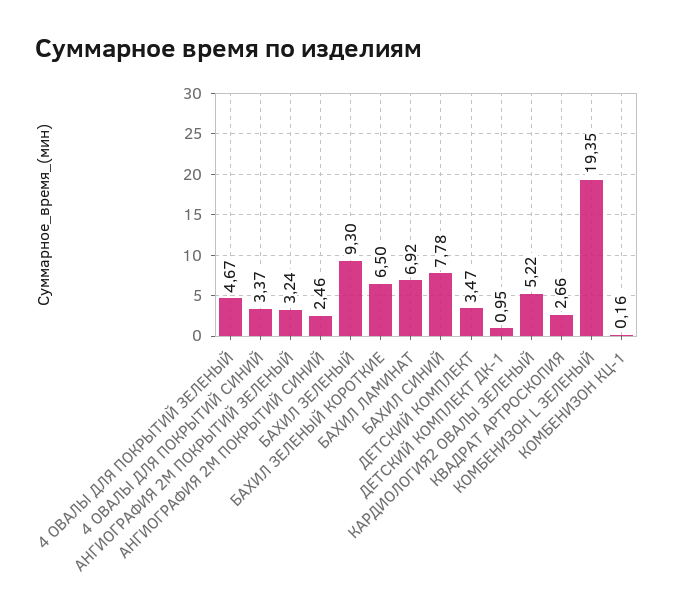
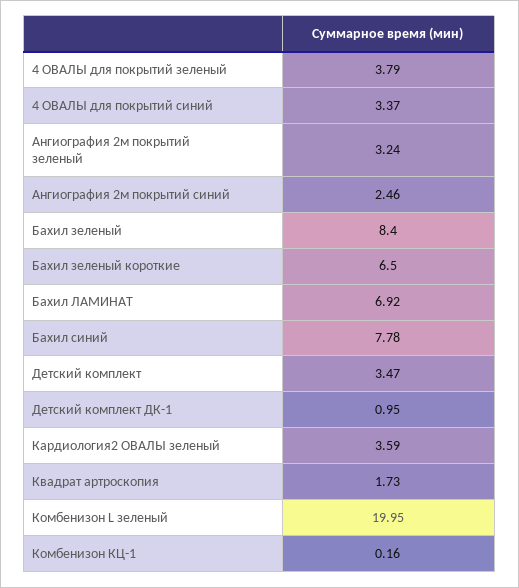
4 ОВАЛЫ ДЛЯ ПОКРЫТИЙ ЗЕЛЕНЫЙ: 4.67 -> 3.79
БАХИЛ ЗЕЛЕНЫЙ: 9.3 -> 8.4
КАРДИОЛОГИЯ2 ОВАЛЫ ЗЕЛЕНЫЙ: 5.22 -> 3.59
КВАДРАТ АРТРОСКОПИЯ: 2.66 -> 1.73
КОМБЕНИЗОН L ЗЕЛЕНЫЙ: 19.35 -> 19.95

